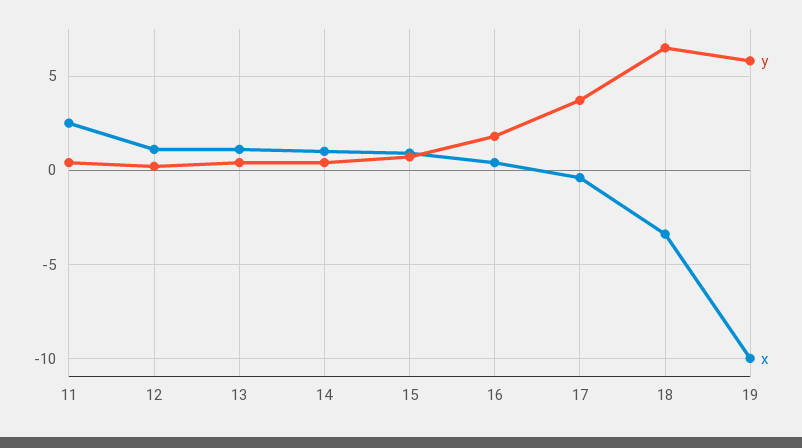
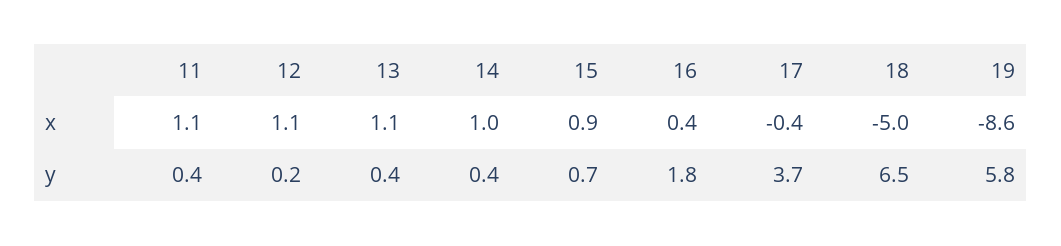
x, 11: 2.5 -> 1.1
x, 18: -3.5 -> -5
x, 19: -10 -> -8.6

